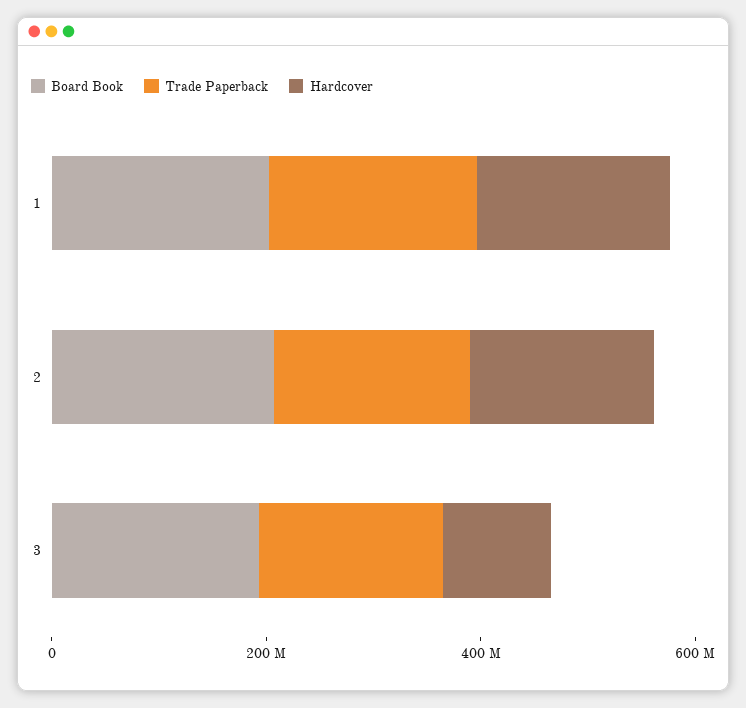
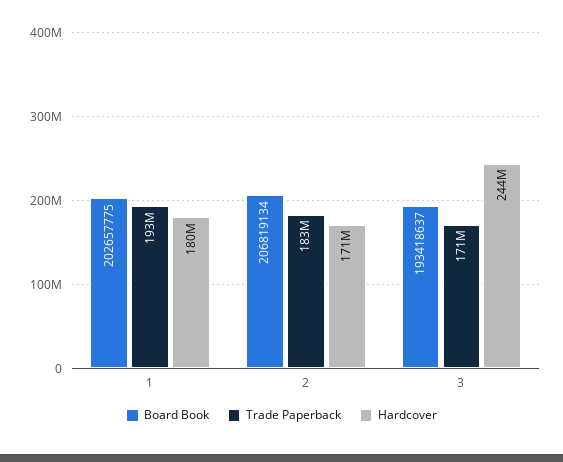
Hardcover, 3: 100000000 -> 244000000

